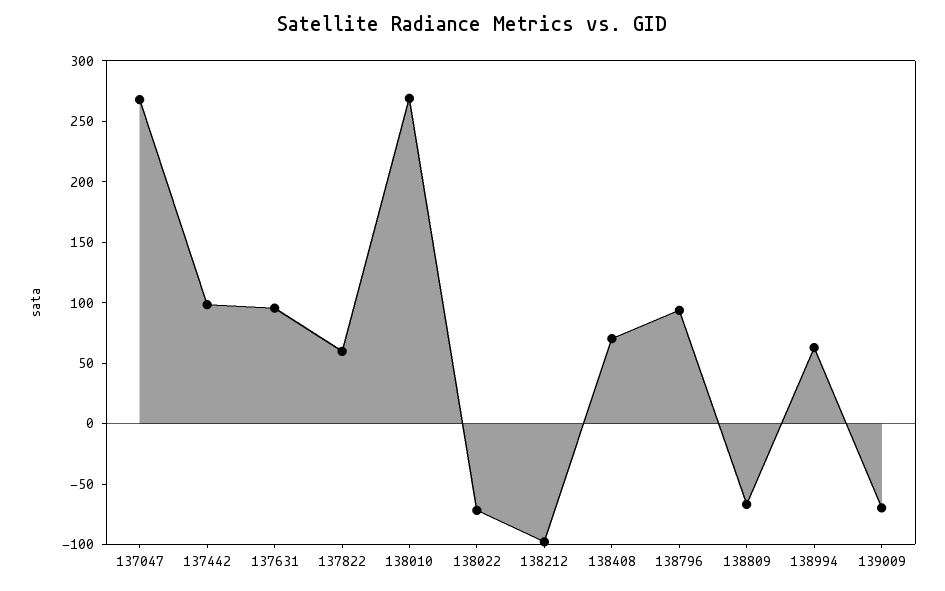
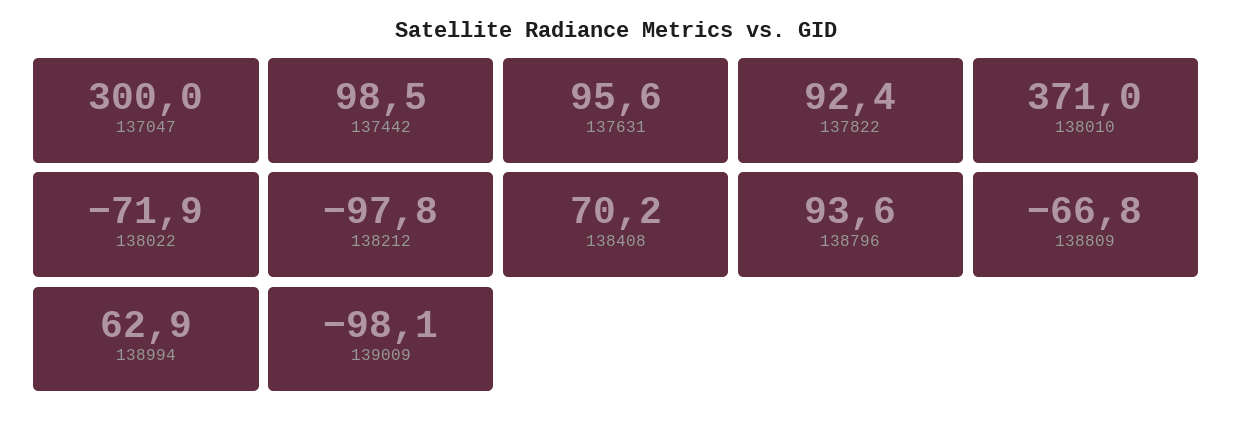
137047: 270 -> 300
137822: 60 -> 92.4
138010: 270 -> 371
139009: -70 -> -98.1

